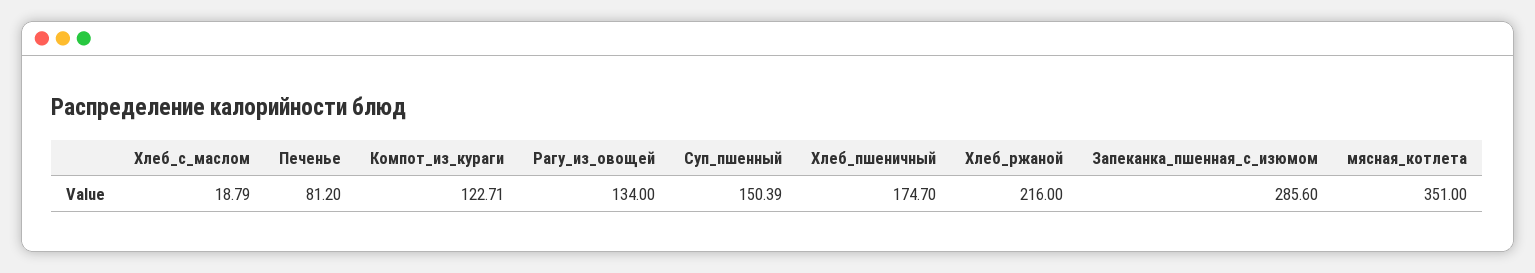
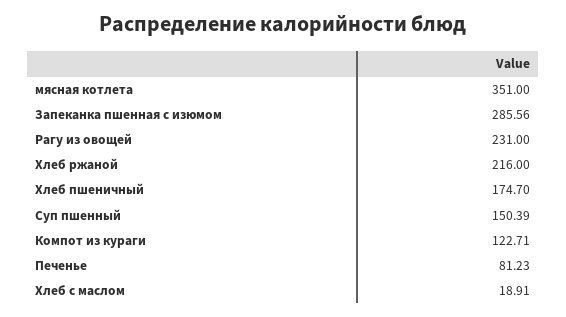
Хлеб_с_маслом: 18.79 -> 18.91
Печенье: 81.2 -> 81.23
Рагу_из_овощей: 134 -> 231
Запеканка_пшенная_с_изюмом: 285.6 -> 285.56

